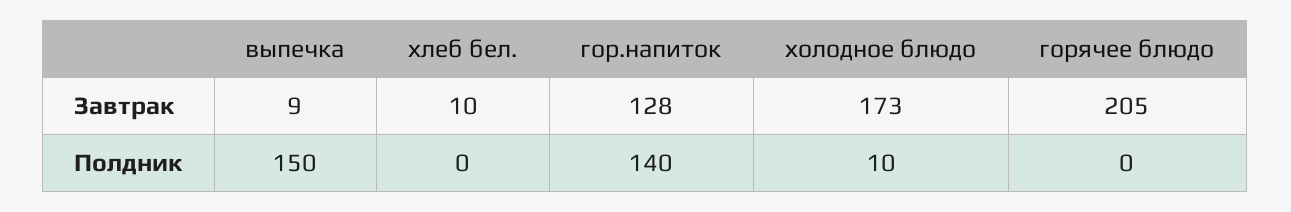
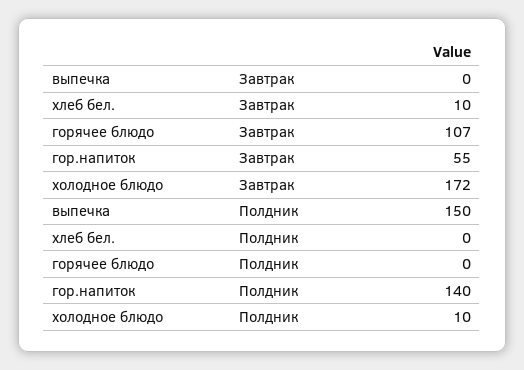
выпечка, Завтрак: 9 -> 0
гор.напиток, Завтрак: 128 -> 55
холодное блюдо, Завтрак: 173 -> 172
горячее блюдо, Завтрак: 205 -> 107

